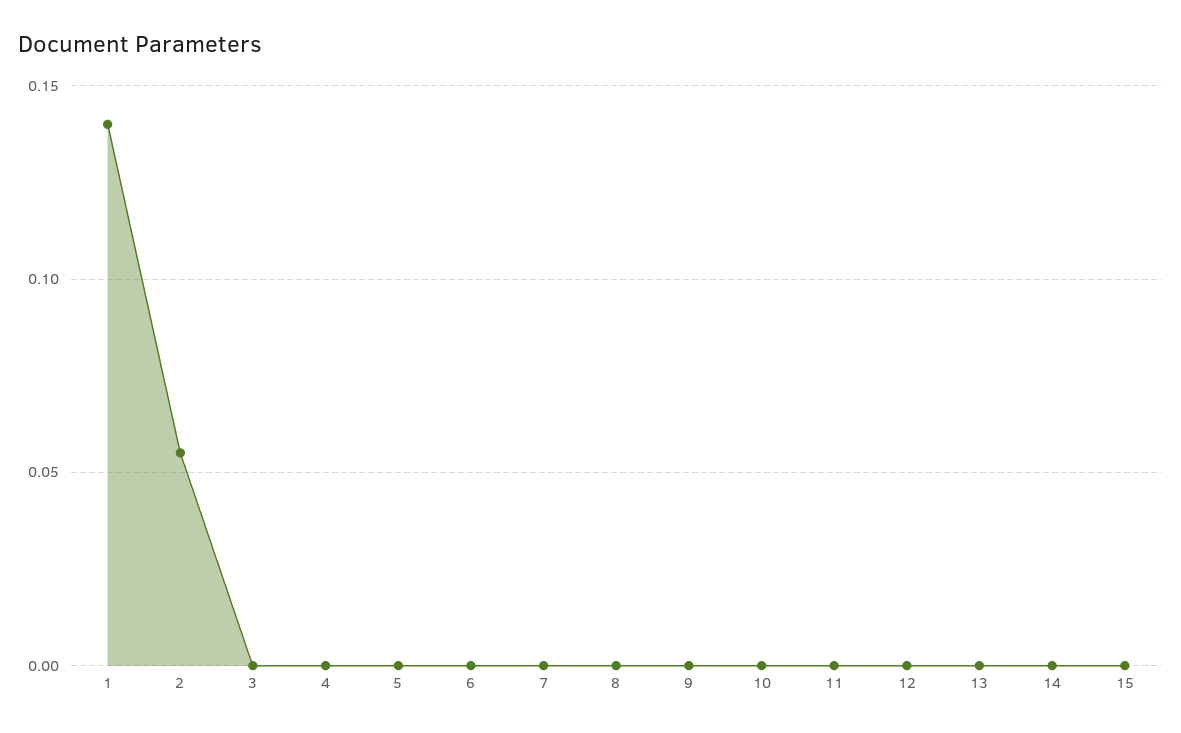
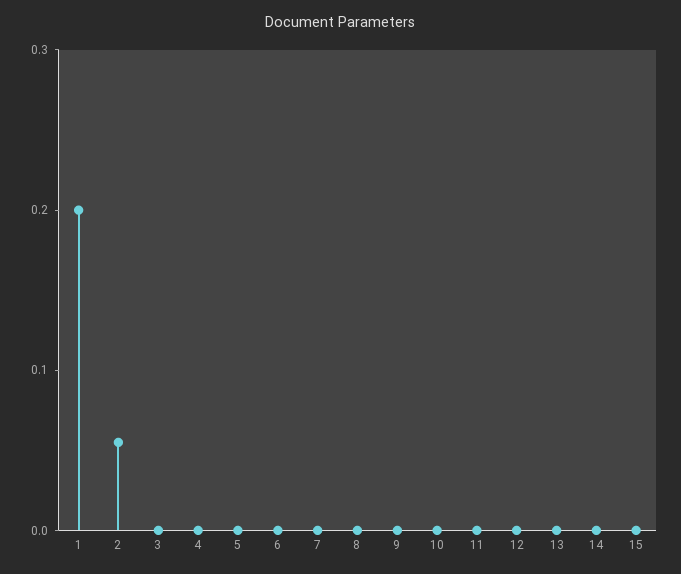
1: 0.14 -> 0.2

